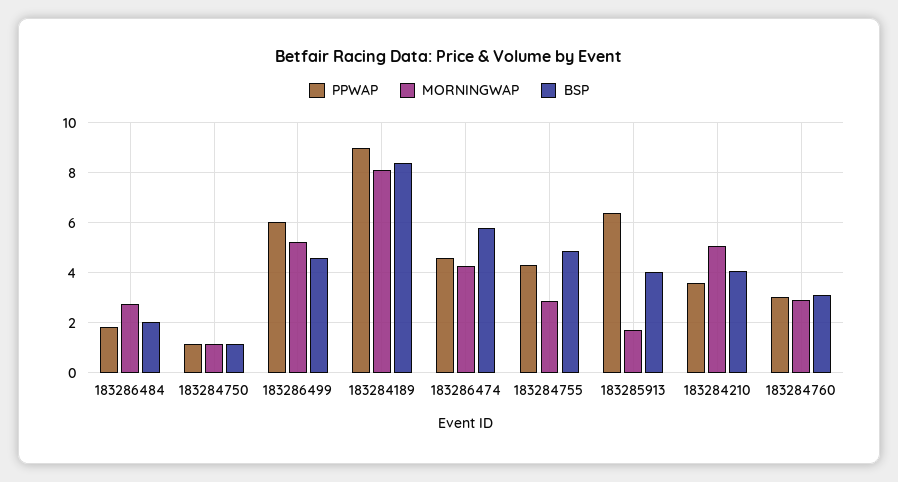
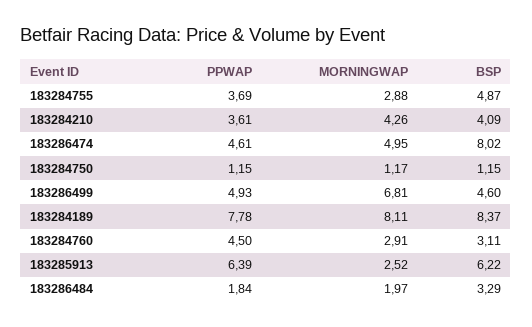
MORNINGWAP, 183286484: 2.75 -> 1.97
BSP, 183286484: 2 -> 3.29
PPWAP, 183286499: 6 -> 4.93
MORNINGWAP, 183286499: 5.25 -> 6.81
PPWAP, 183284189: 9 -> 7.78
MORNINGWAP, 183286474: 4.25 -> 4.95
BSP, 183286474: 5.75 -> 8.02
PPWAP, 183284755: 4.25 -> 3.69
MORNINGWAP, 183285913: 1.75 -> 2.52
BSP, 183285913: 4 -> 6.22
MORNINGWAP, 183284210: 5 -> 4.26
PPWAP, 183284760: 3 -> 4.5

